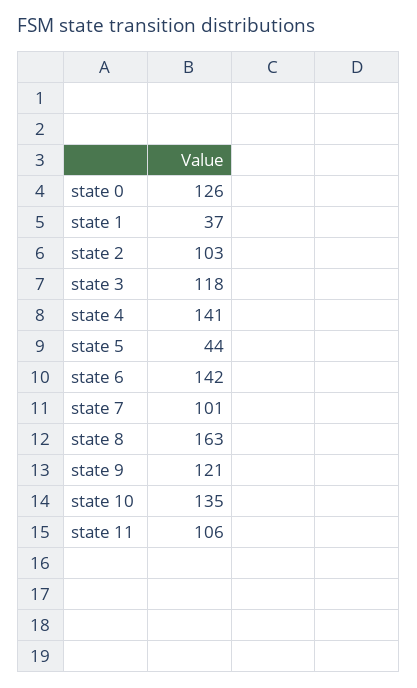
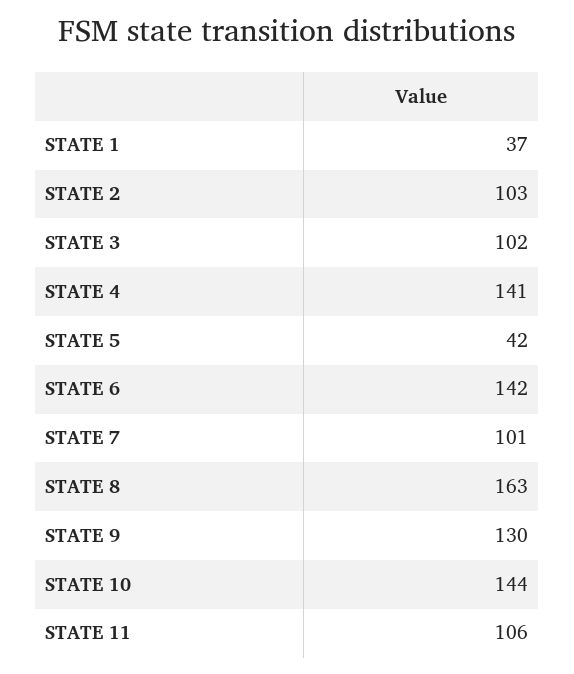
state 0: 126 -> none
state 3: 118 -> 102
state 5: 44 -> 42
state 9: 121 -> 130
state 10: 135 -> 144

